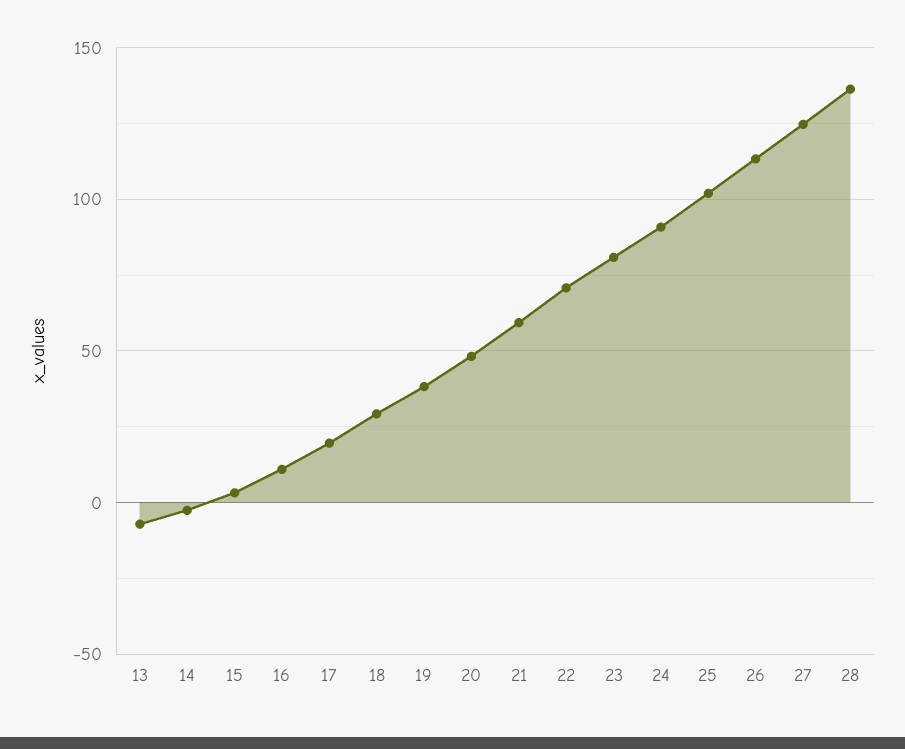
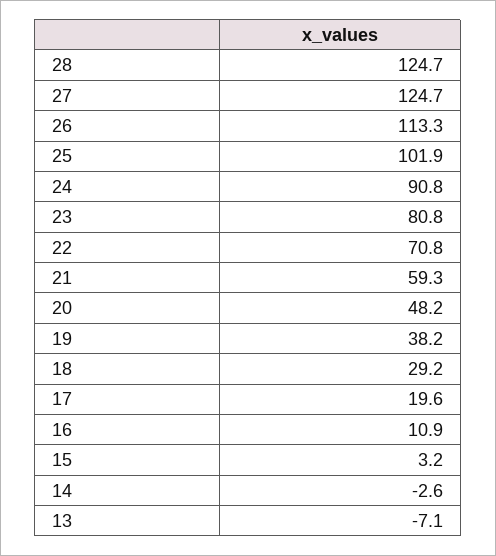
28: 135 -> 124.7

